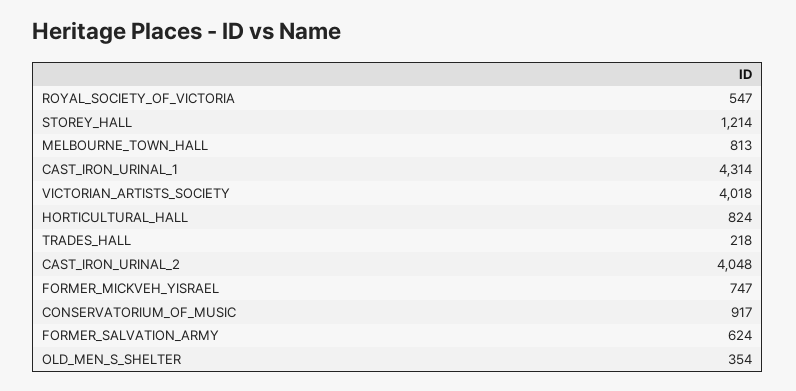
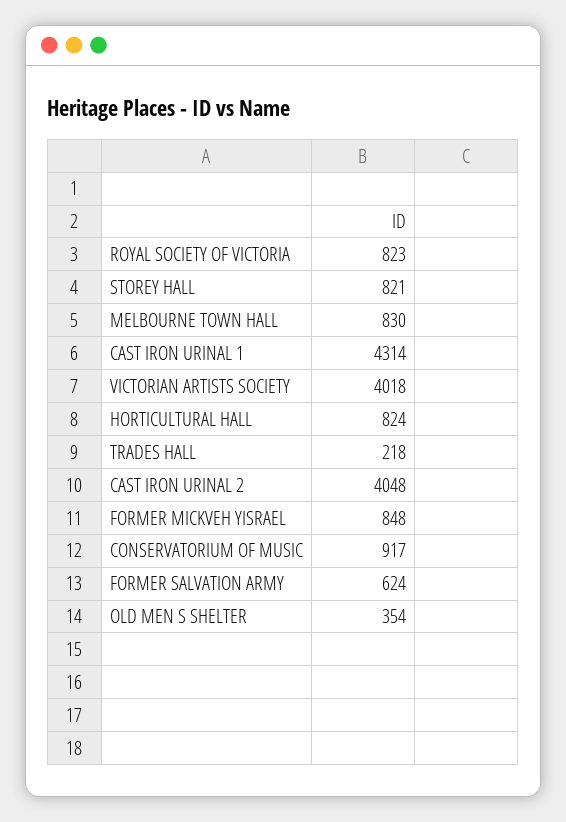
ROYAL_SOCIETY_OF_VICTORIA: 547 -> 823
STOREY_HALL: 1214 -> 821
MELBOURNE_TOWN_HALL: 813 -> 830
FORMER_MICKVEH_YISRAEL: 747 -> 848

